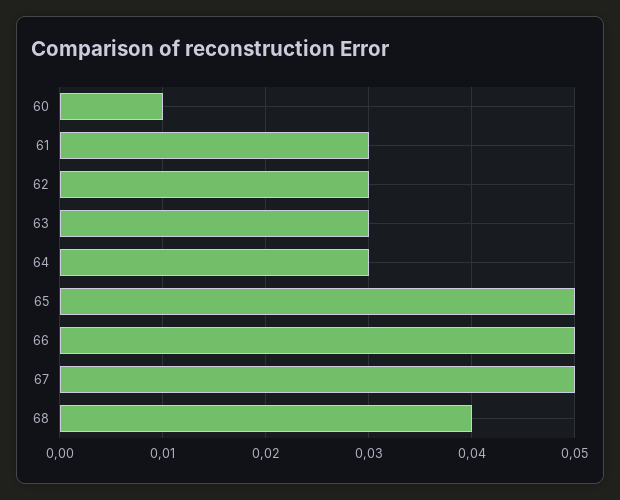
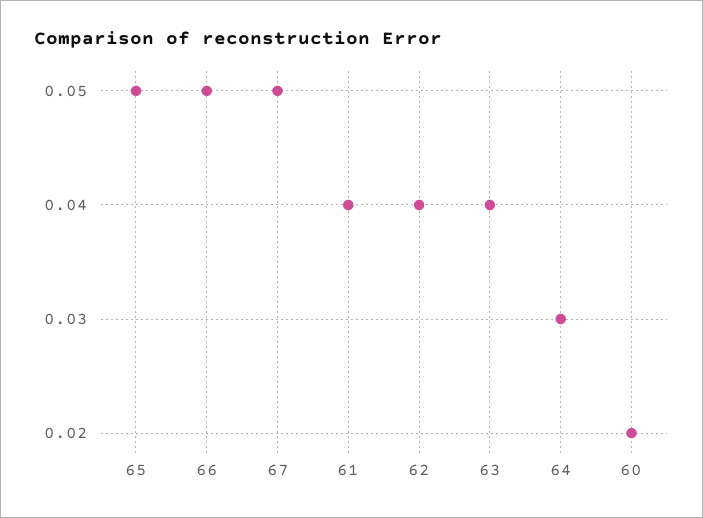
60: 0.01 -> 0.02
61: 0.03 -> 0.04
62: 0.03 -> 0.04
63: 0.03 -> 0.04
68: 0.04 -> none

